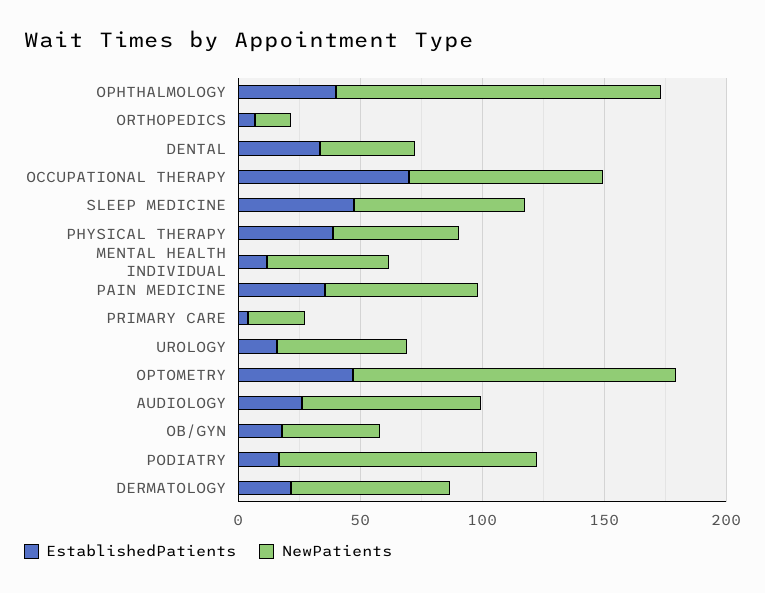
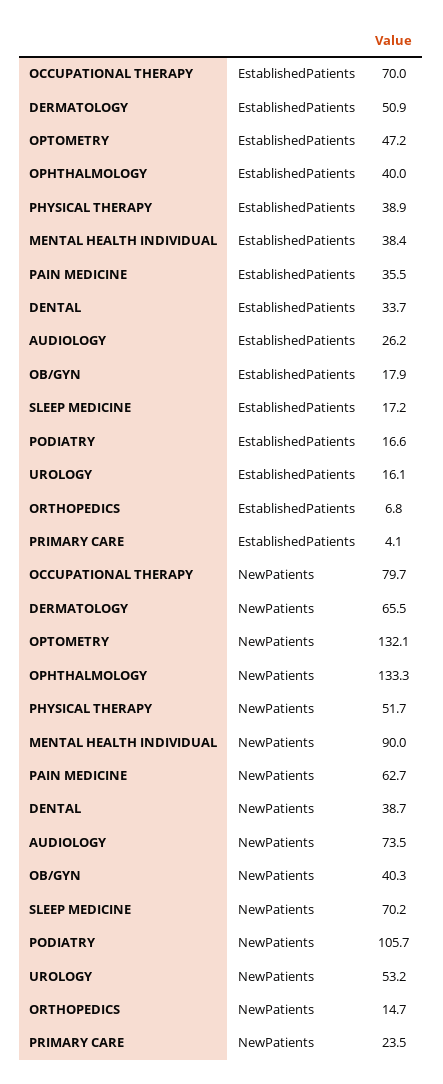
EstablishedPatients, SLEEP MEDICINE: 50 -> 17.2
EstablishedPatients, MENTAL HEALTH INDIVIDUAL: 10 -> 38.4
NewPatients, MENTAL HEALTH INDIVIDUAL: 50 -> 90
EstablishedPatients, DERMATOLOGY: 20 -> 50.9

